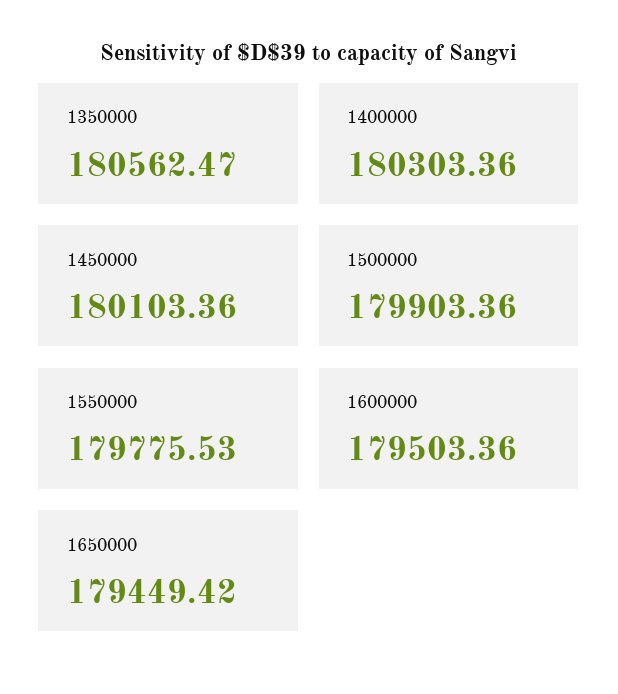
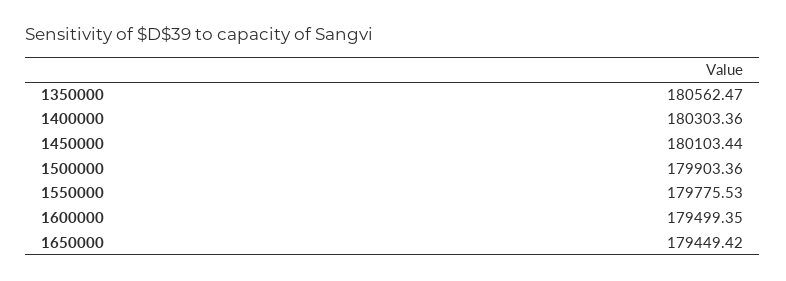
1450000: 180103.36 -> 180103.44
1600000: 179503.36 -> 179499.35

